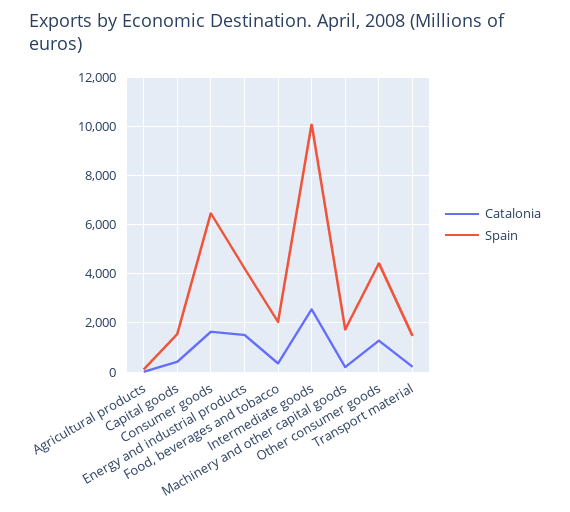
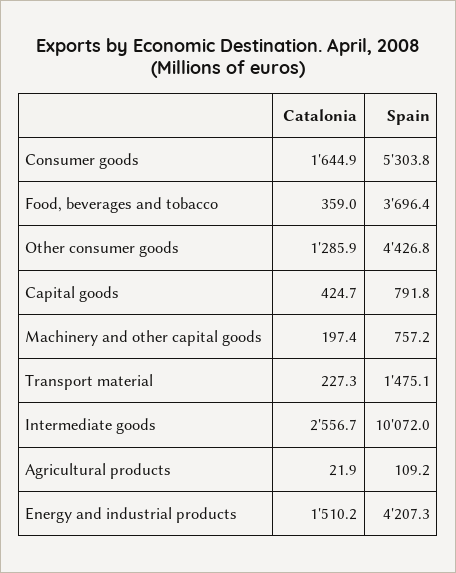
Spain, Capital goods: 1500 -> 791.8
Spain, Consumer goods: 6500 -> 5303.8
Spain, Food, beverages and tobacco: 2000 -> 3696.4
Spain, Machinery and other capital goods: 1750 -> 757.2

